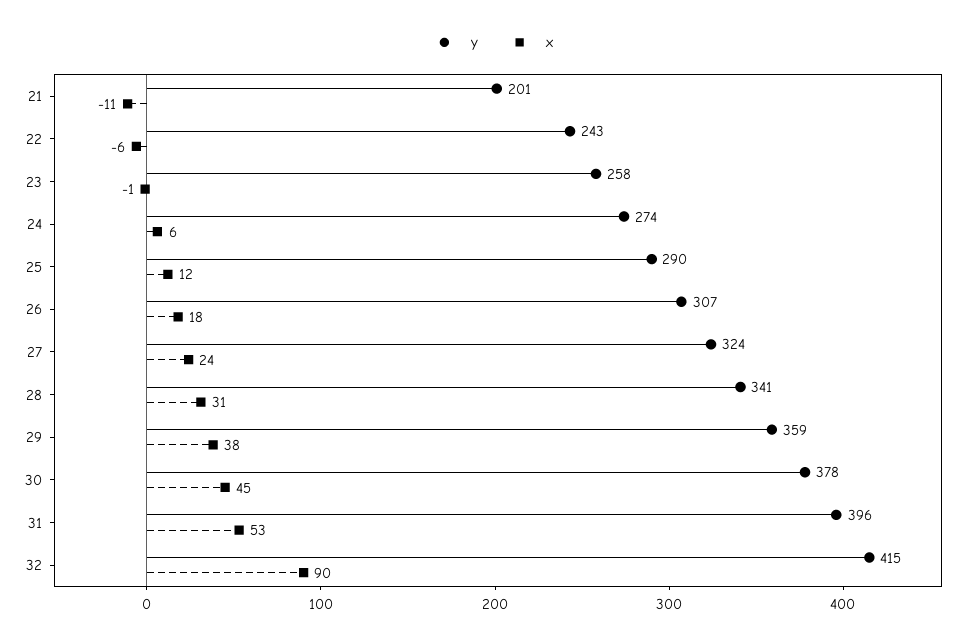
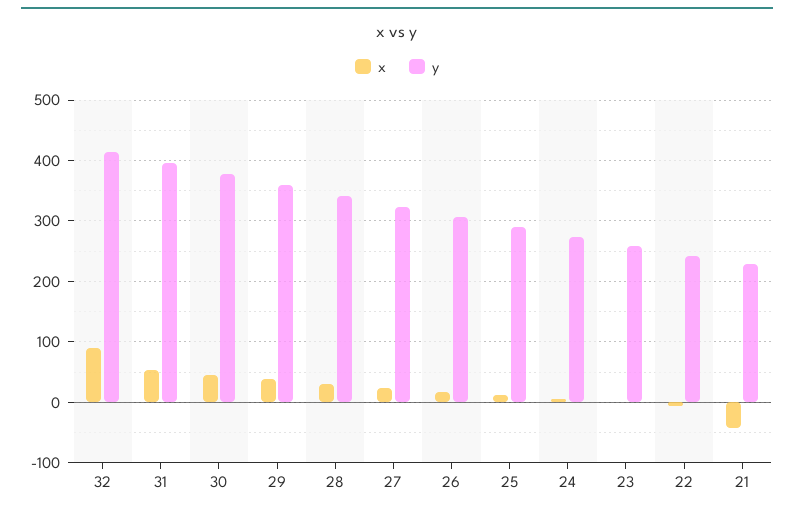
y, 21: 201 -> 230
x, 21: -11 -> -40

